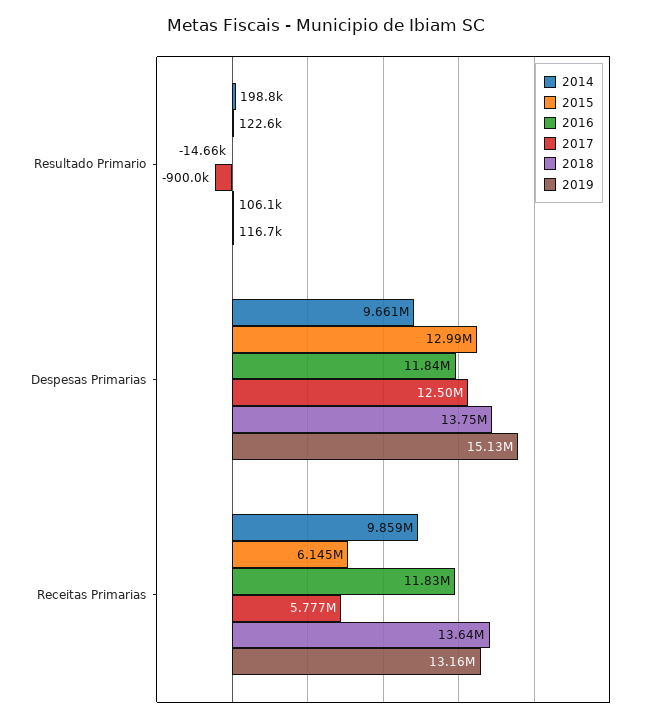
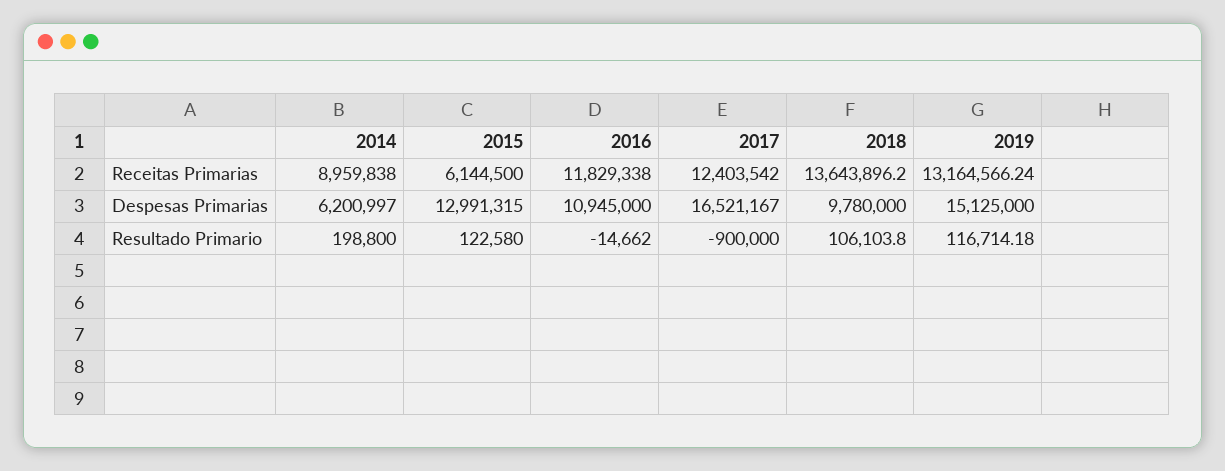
2014, Despesas Primarias: 9661000 -> 6200997
2016, Despesas Primarias: 11840000 -> 10945000
2017, Despesas Primarias: 12500000 -> 16521167
2018, Despesas Primarias: 13750000 -> 9780000
2014, Receitas Primarias: 9859000 -> 8959838
2017, Receitas Primarias: 5777000 -> 12403542

